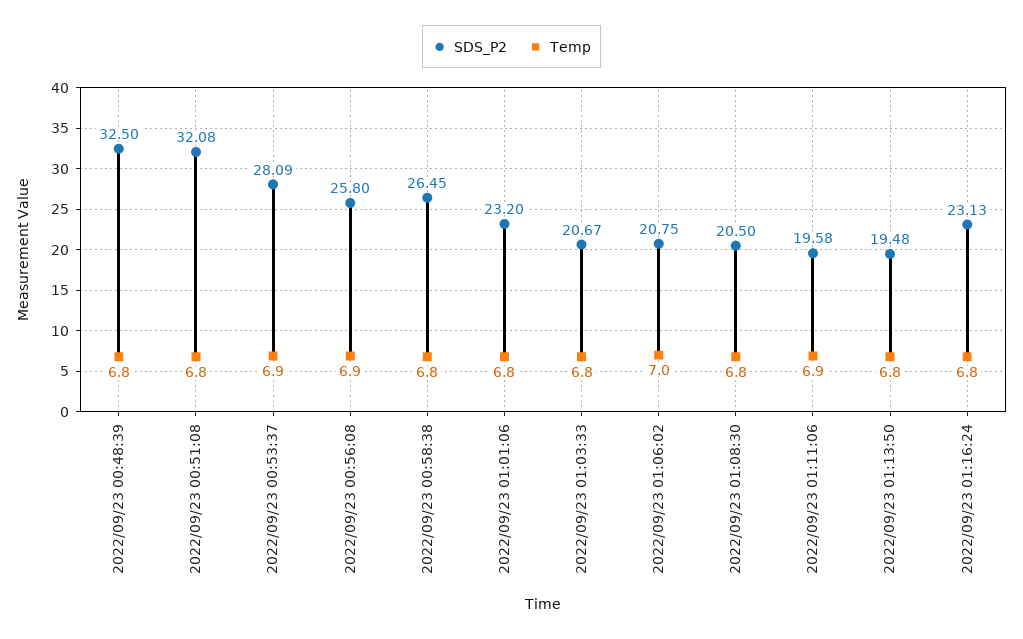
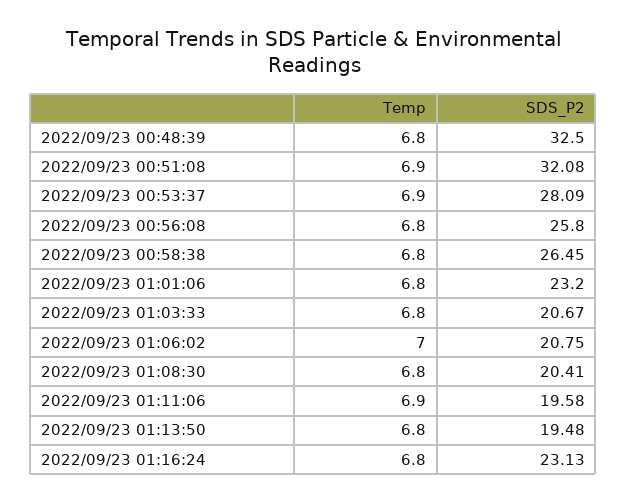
Temp, 2022/09/23 00:51:08: 6.8 -> 6.9
Temp, 2022/09/23 00:56:08: 6.9 -> 6.8
SDS_P2, 2022/09/23 01:08:30: 20.5 -> 20.41

